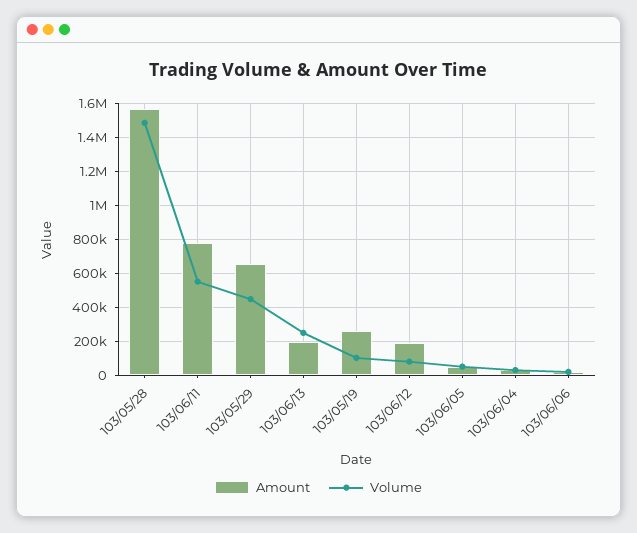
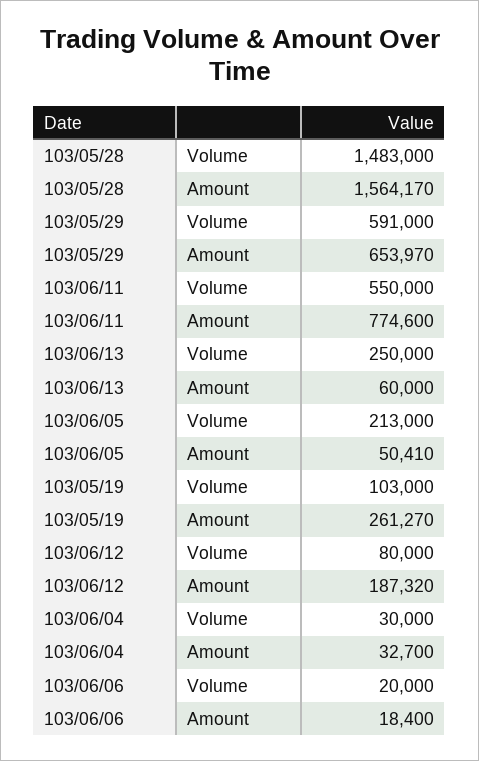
Volume, 103/05/29: 450000 -> 591000
Amount, 103/06/13: 200000 -> 60000
Volume, 103/06/05: 50000 -> 213000

